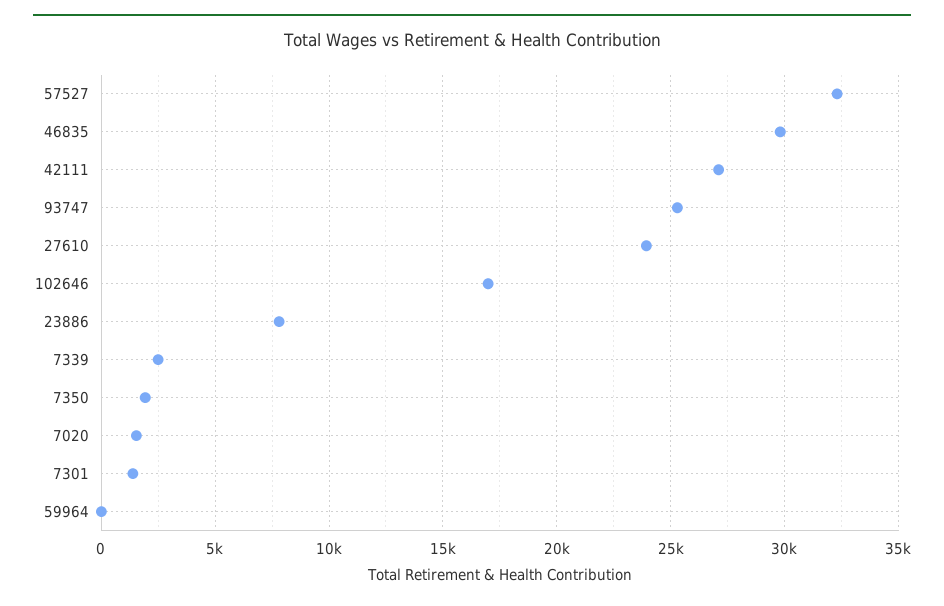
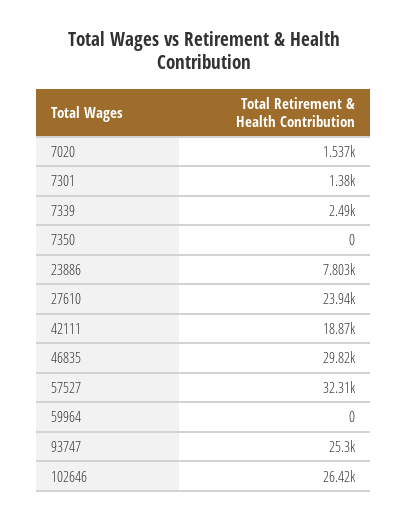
42111: 27000 -> 18870
102646: 17000 -> 26420
7350: 2000 -> 0

